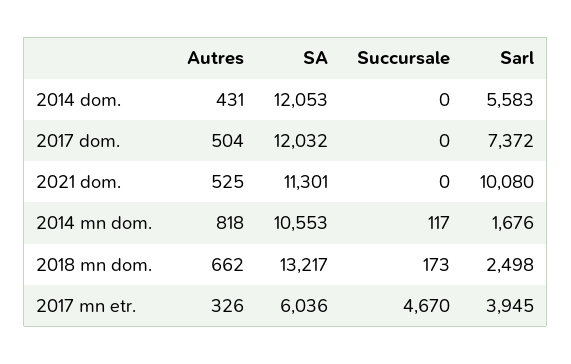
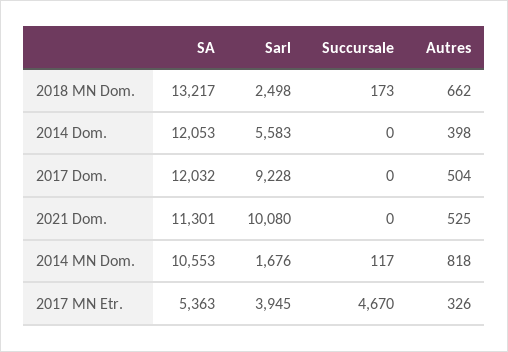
Autres, 2014 dom.: 431 -> 398
Sarl, 2017 dom.: 7372 -> 9228
SA, 2017 mn etr.: 6036 -> 5363

